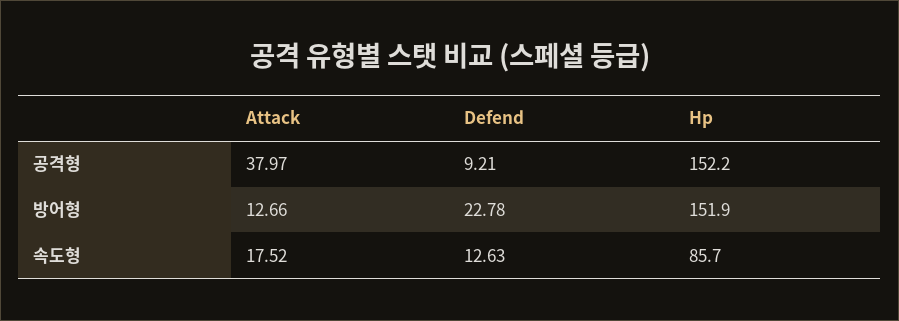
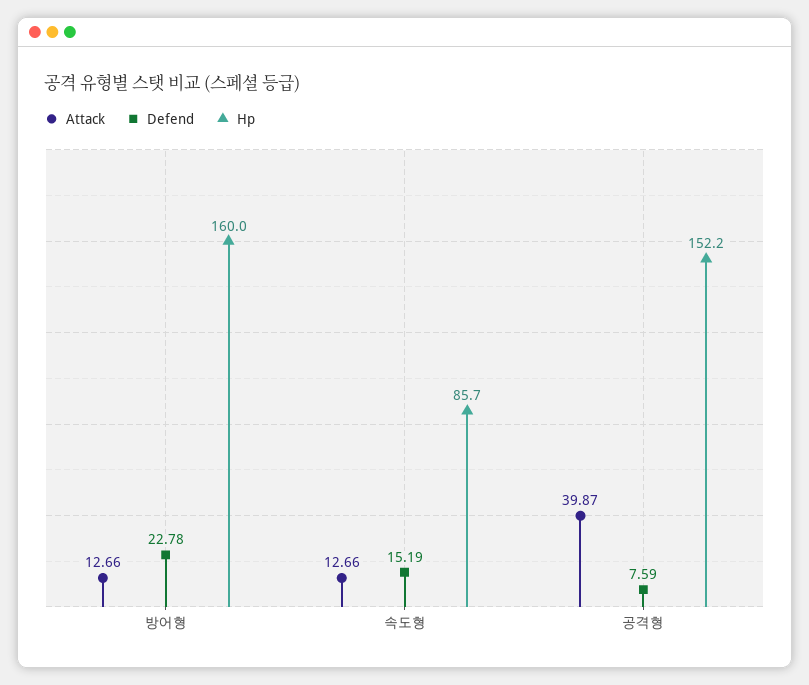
Attack, 공격형: 37.97 -> 39.87
Defend, 공격형: 9.21 -> 7.59
Hp, 방어형: 151.9 -> 160
Attack, 속도형: 17.52 -> 12.66
Defend, 속도형: 12.63 -> 15.19

